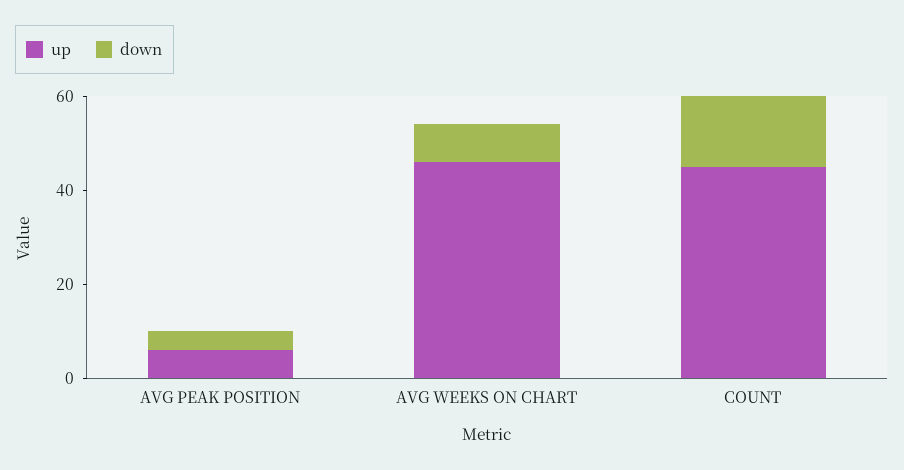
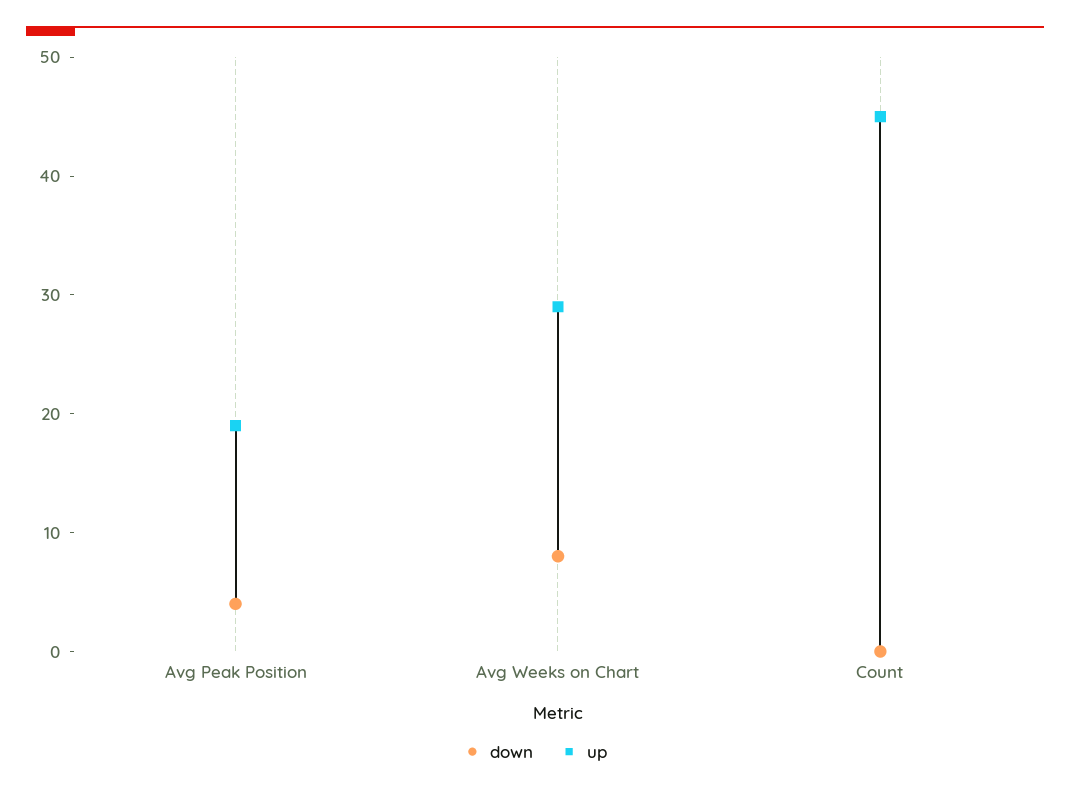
up, AVG PEAK POSITION: 5 -> 19
up, AVG WEEKS ON CHART: 45 -> 29
down, COUNT: 15 -> 0

